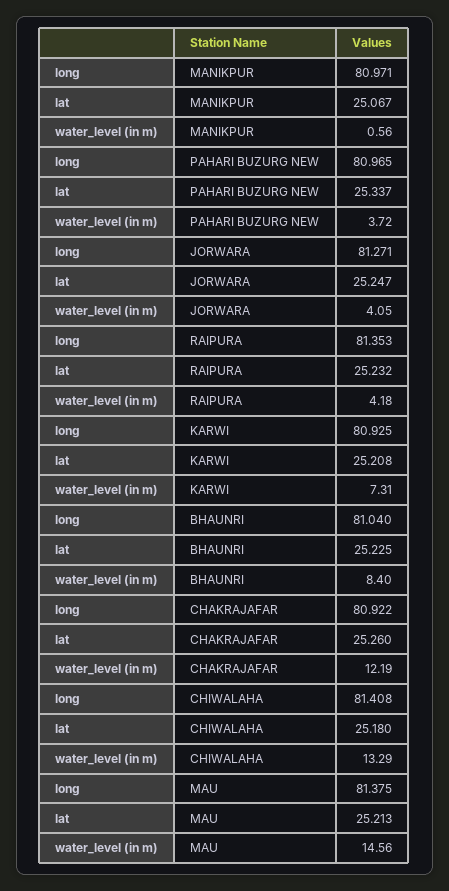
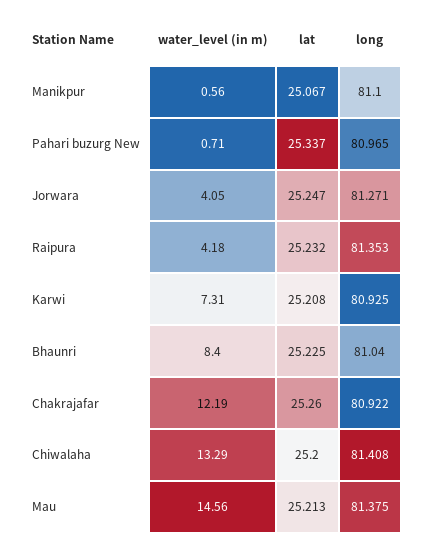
long, MANIKPUR: 80.971 -> 81.1
water_level (in m), PAHARI BUZURG NEW: 3.72 -> 0.71
lat, CHIWALAHA: 25.18 -> 25.2

